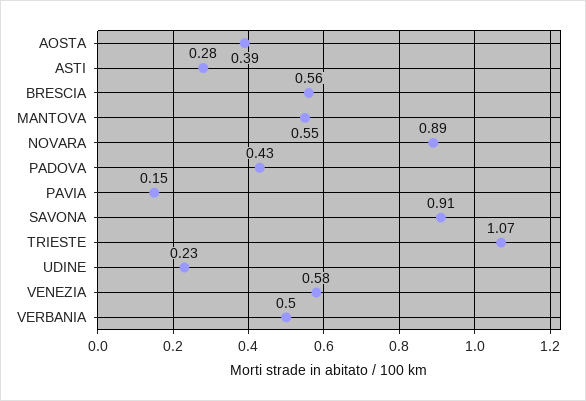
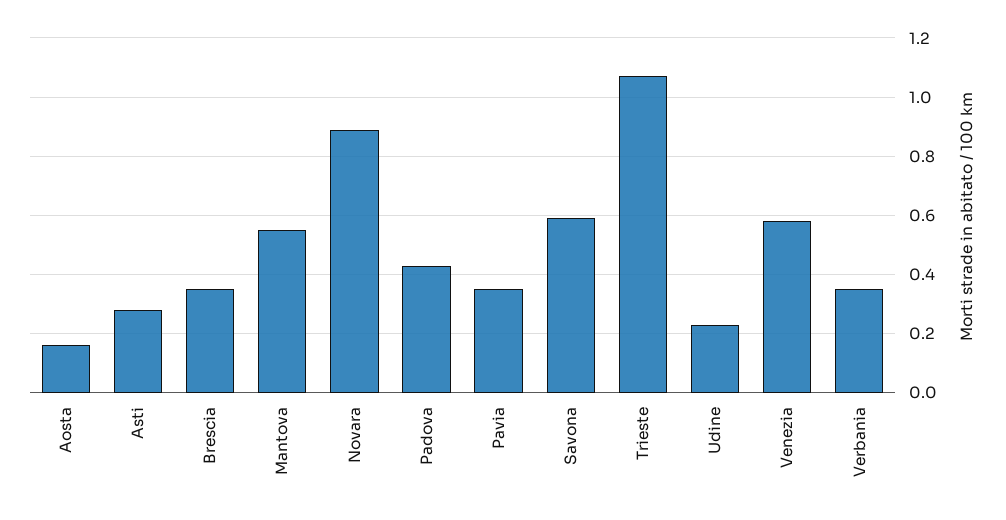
AOSTA: 0.39 -> 0.15
BRESCIA: 0.56 -> 0.35
PAVIA: 0.15 -> 0.35
SAVONA: 0.91 -> 0.6
VERBANIA: 0.5 -> 0.35

